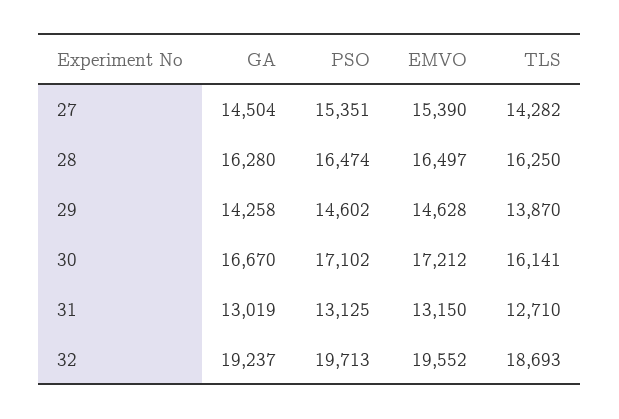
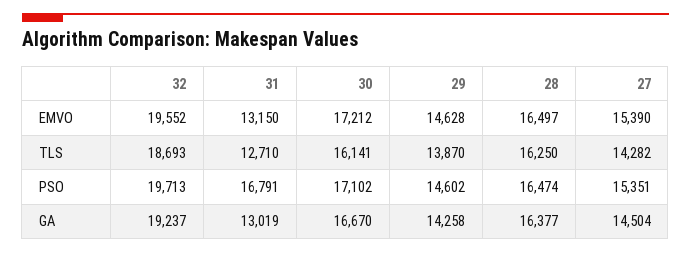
GA, 28: 16280 -> 16377
PSO, 31: 13125 -> 16791

